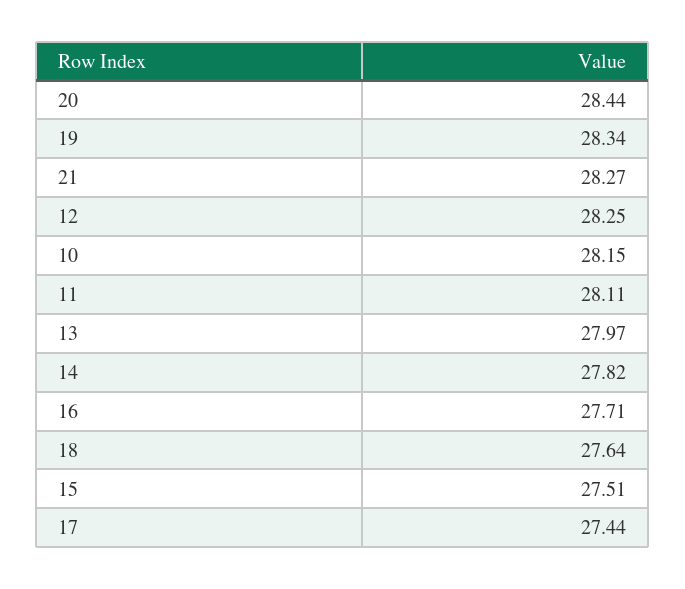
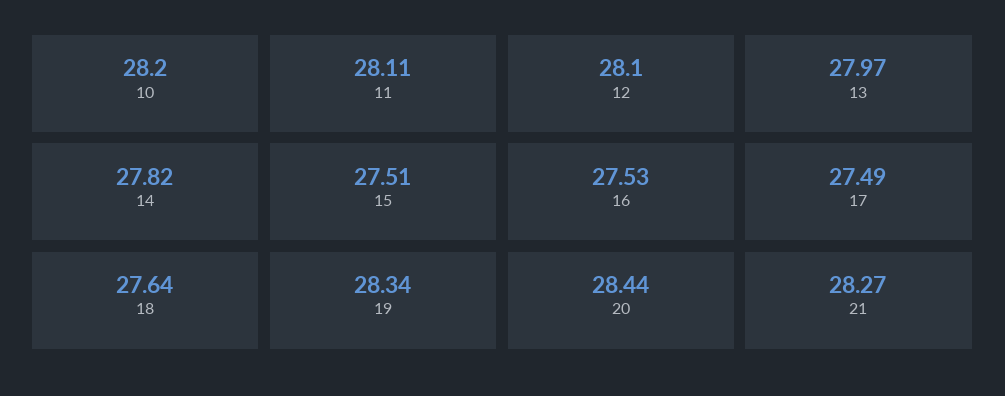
12: 28.25 -> 28.1
10: 28.15 -> 28.2
16: 27.71 -> 27.53
17: 27.44 -> 27.49

